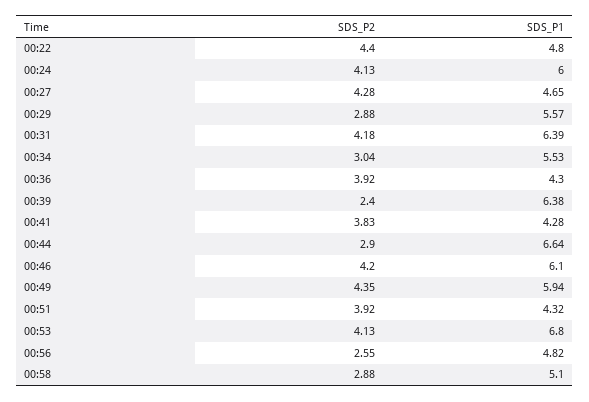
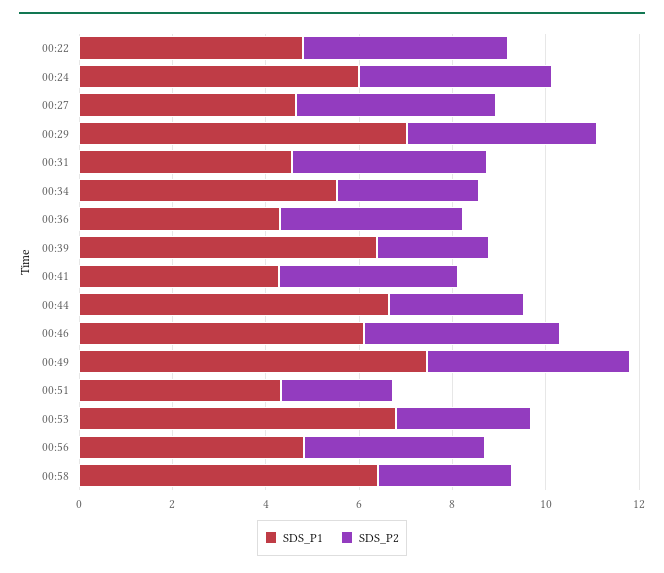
SDS_P2, 00:29: 2.88 -> 4
SDS_P1, 00:29: 5.57 -> 7
SDS_P1, 00:31: 6.39 -> 4.5
SDS_P1, 00:49: 5.94 -> 7.5
SDS_P2, 00:51: 3.92 -> 2.5
SDS_P2, 00:53: 4.13 -> 3
SDS_P2, 00:56: 2.55 -> 4
SDS_P1, 00:58: 5.1 -> 6.5

